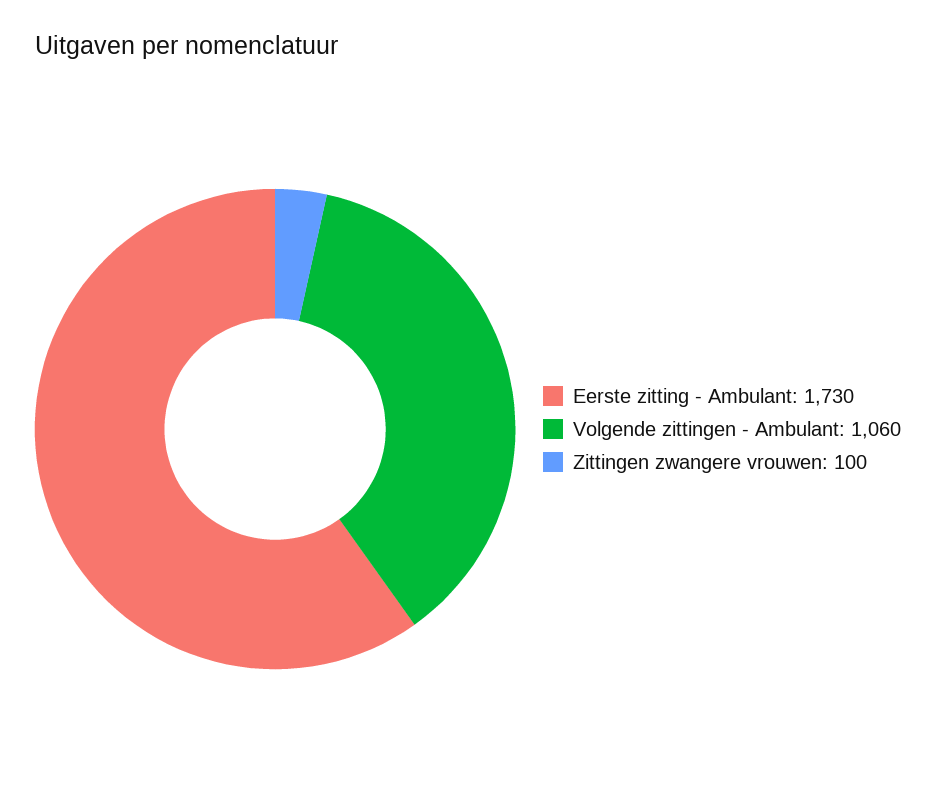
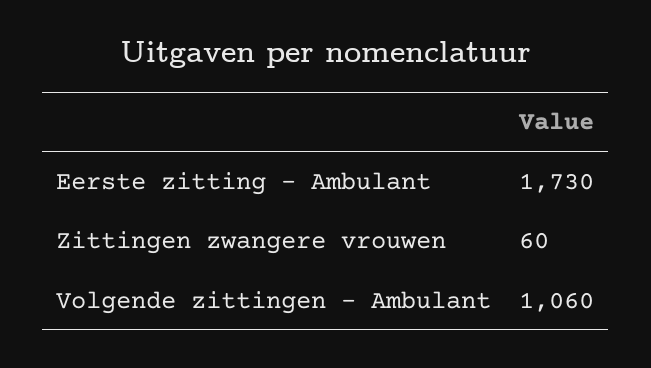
Zittingen zwangere vrouwen: 100 -> 60

